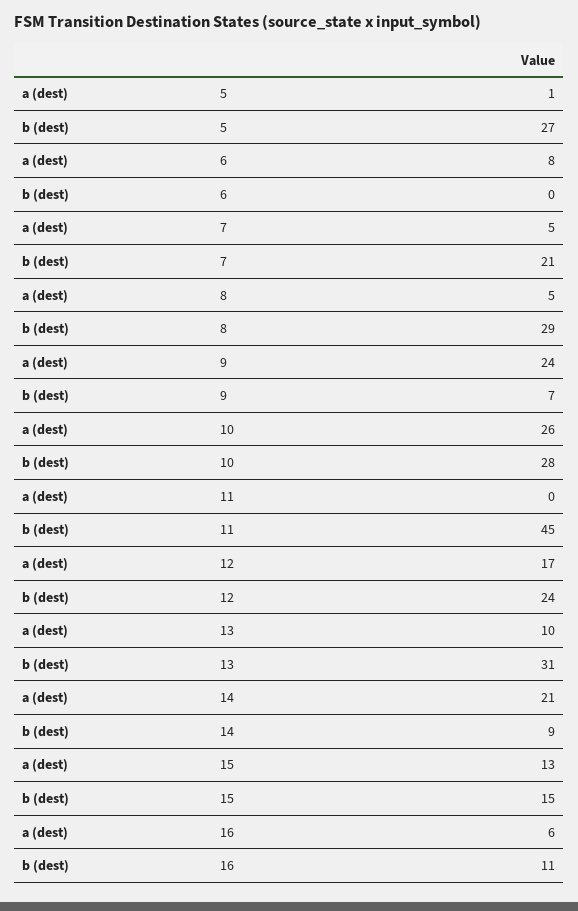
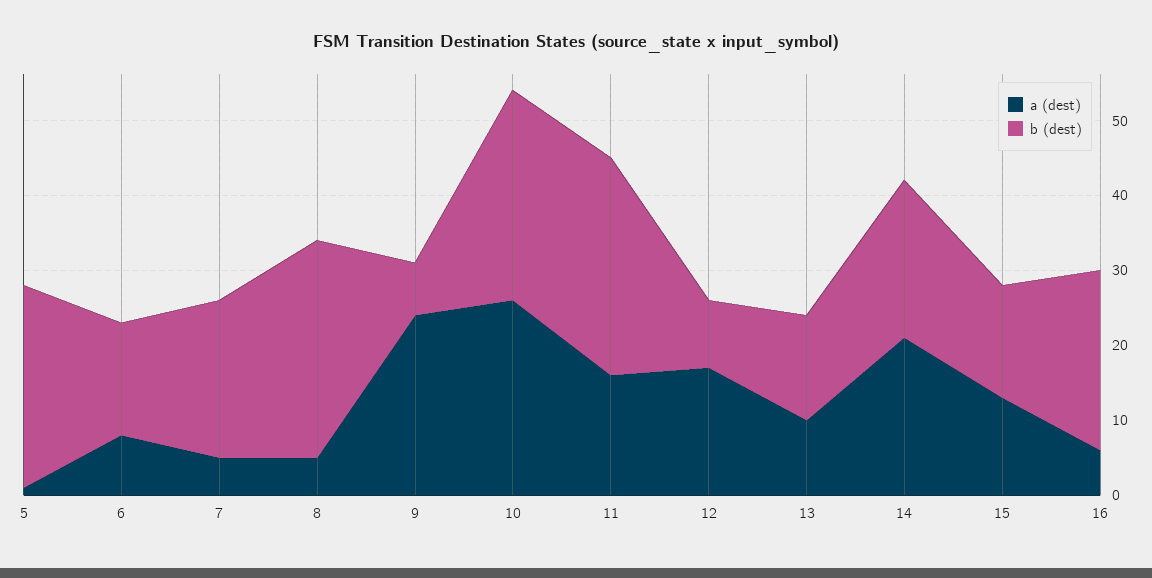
b (dest), 6: 0 -> 15
a (dest), 11: 0 -> 15
b (dest), 11: 45 -> 30
b (dest), 12: 24 -> 10
b (dest), 13: 31 -> 15
b (dest), 14: 9 -> 20
b (dest), 16: 11 -> 25

